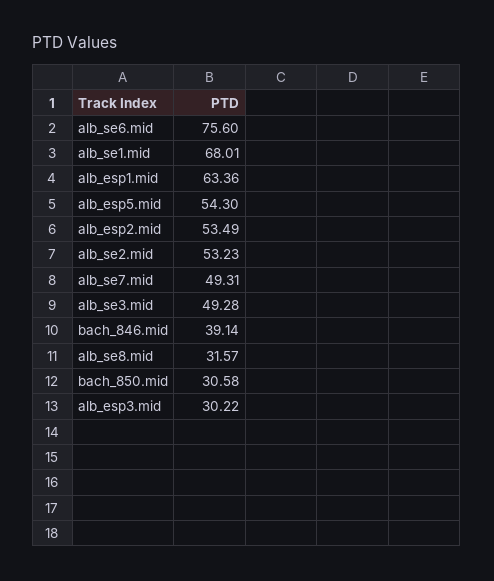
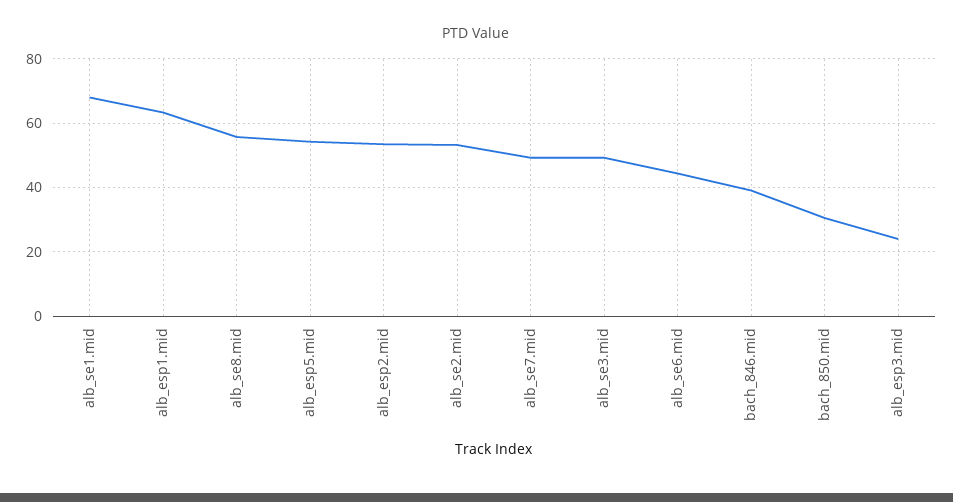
alb_se6.mid: 75.6 -> 44
alb_se8.mid: 31.57 -> 56
alb_esp3.mid: 30.22 -> 24

